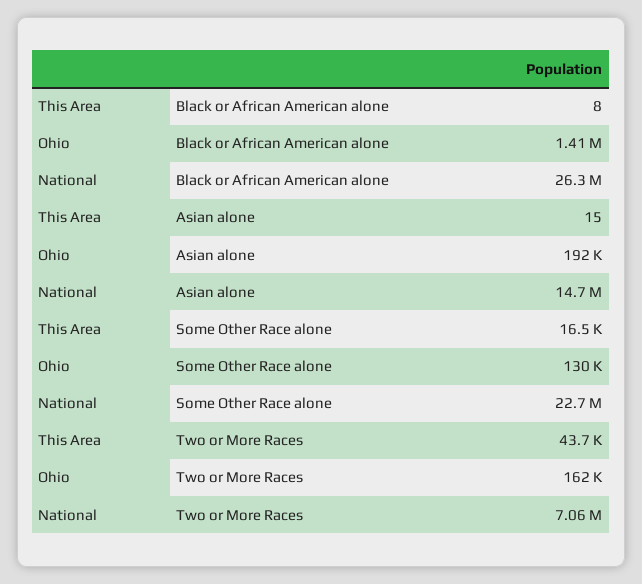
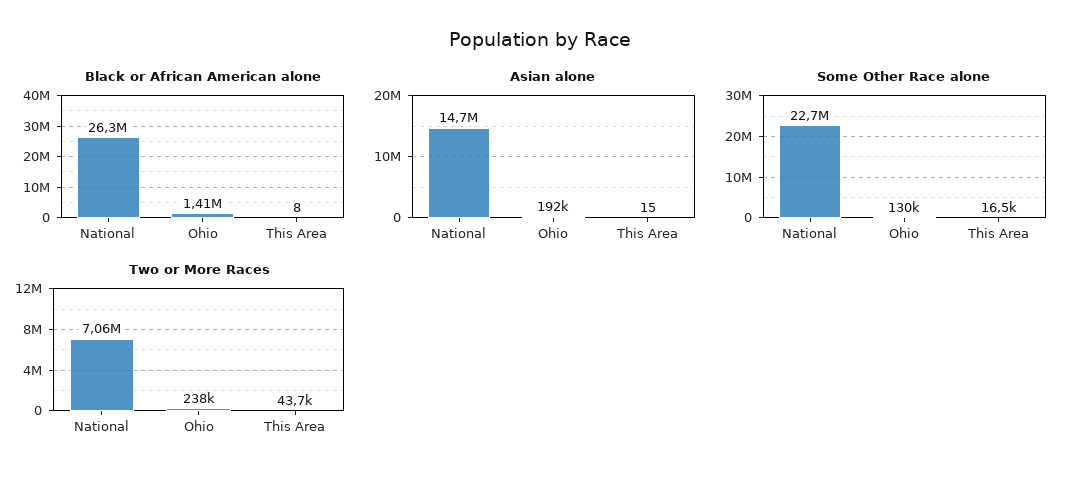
Two or More Races, Ohio: 162000 -> 238000

